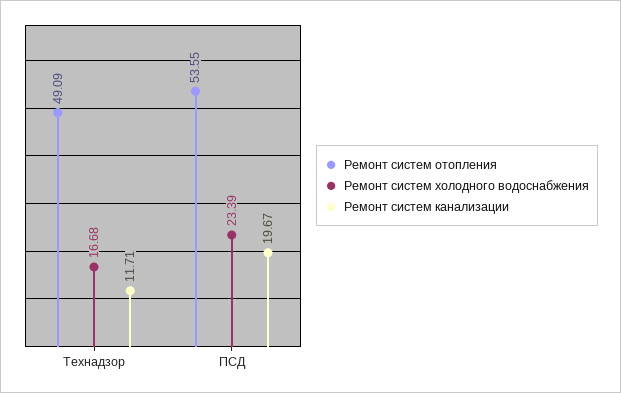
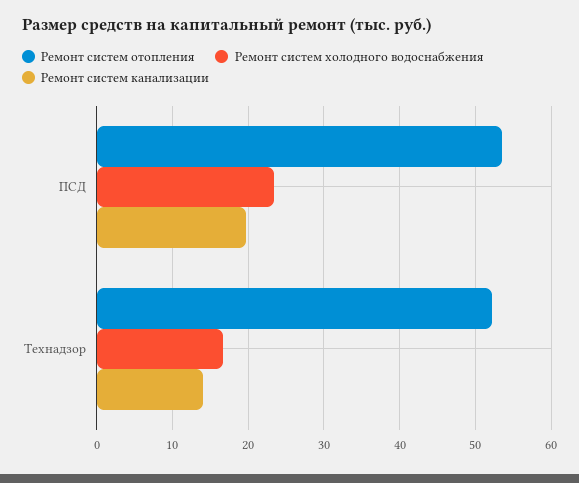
Ремонт систем отопления, Технадзор: 49.09 -> 52
Ремонт систем канализации, Технадзор: 11.71 -> 14

